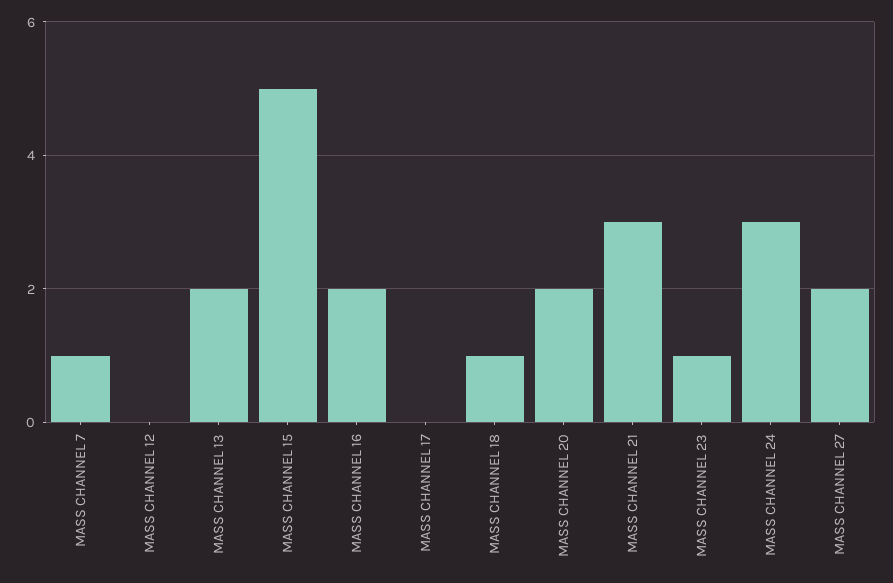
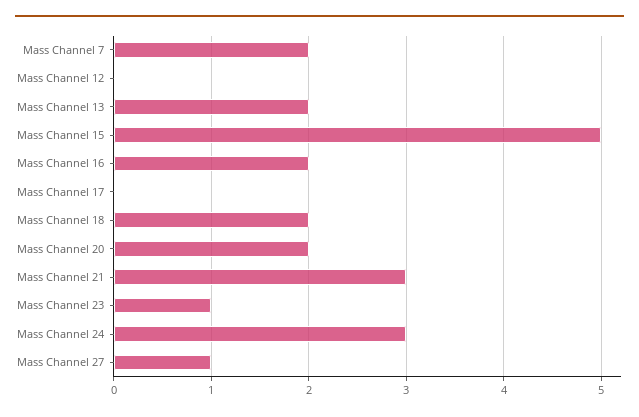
MASS CHANNEL 7: 1 -> 2
MASS CHANNEL 18: 1 -> 2
MASS CHANNEL 27: 2 -> 1

